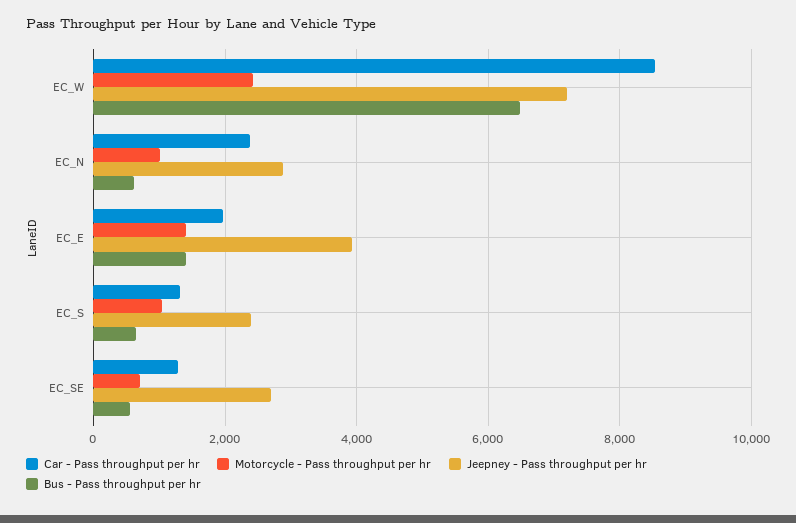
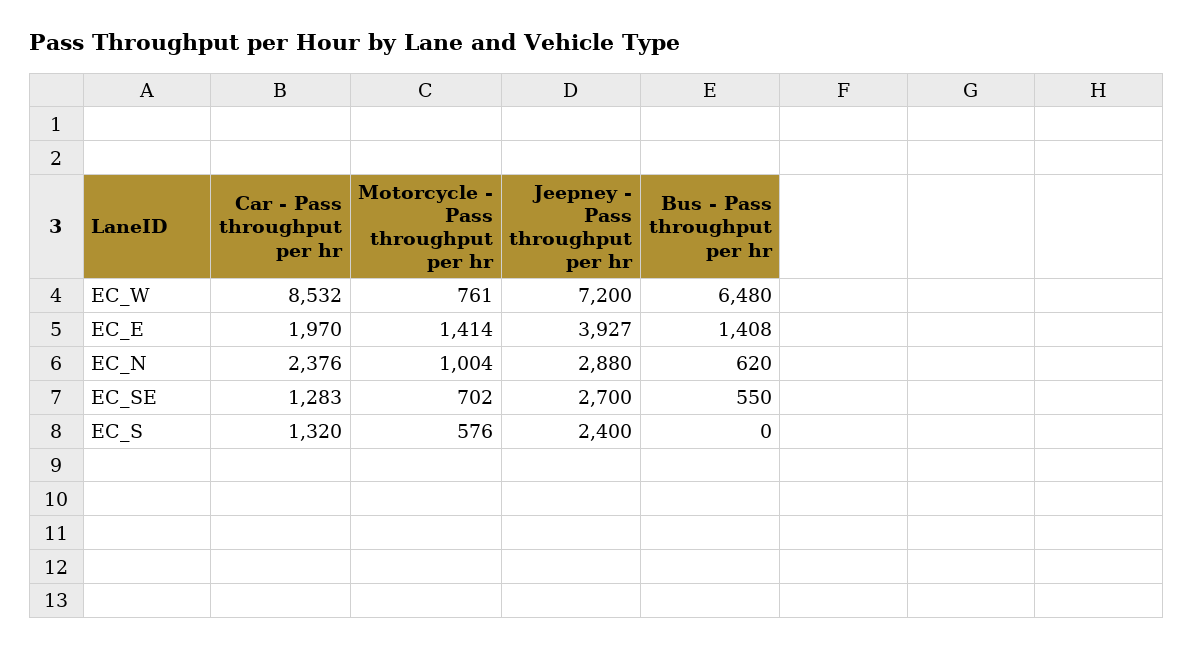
Motorcycle - Pass throughput per hr, EC_W: 2400 -> 761
Motorcycle - Pass throughput per hr, EC_S: 1000 -> 576
Bus - Pass throughput per hr, EC_S: 600 -> 0

